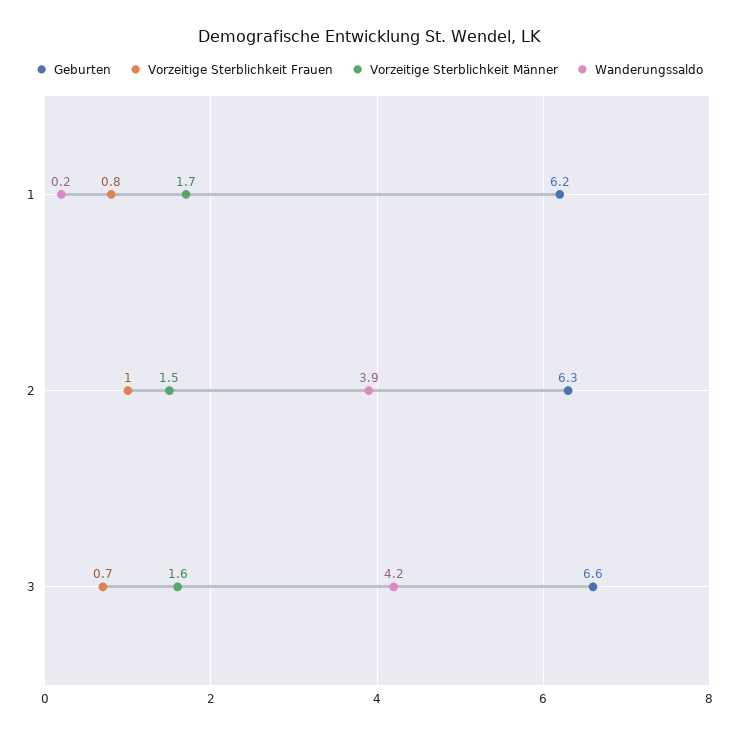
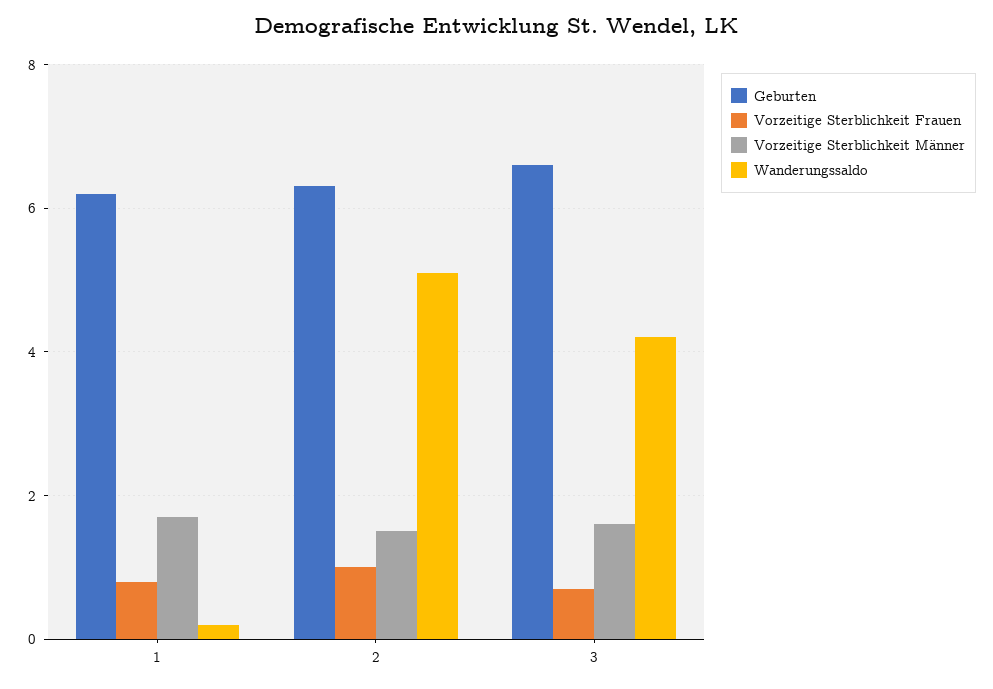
Wanderungssaldo, 2: 3.9 -> 5

